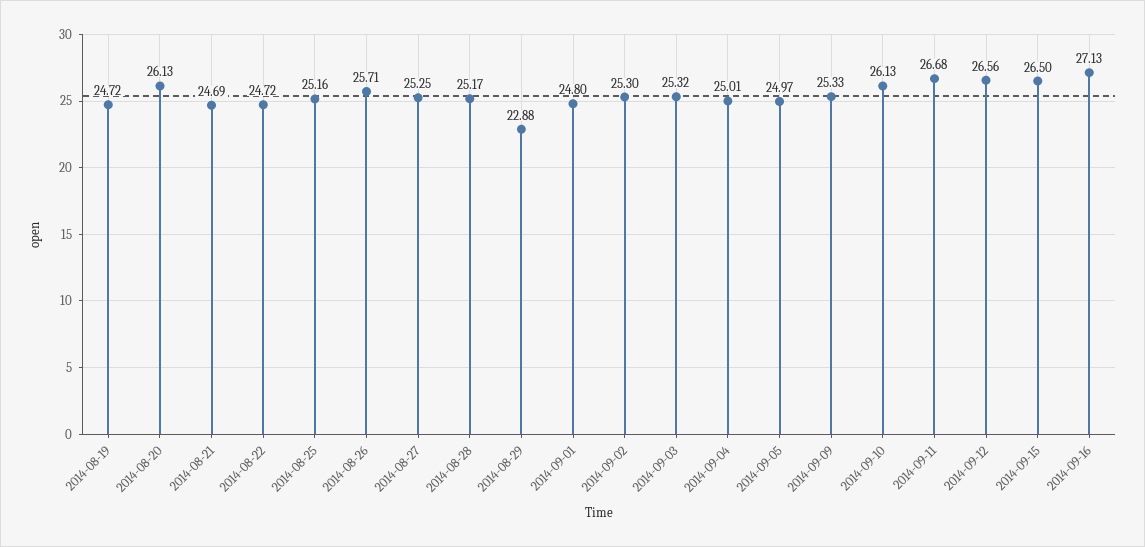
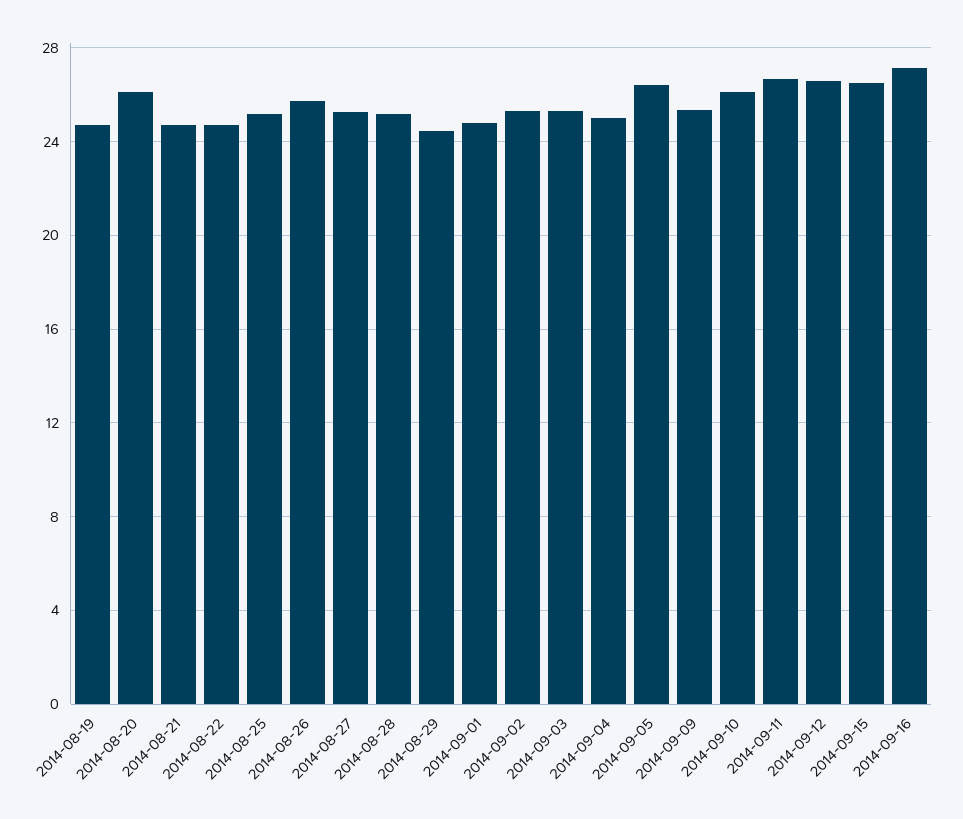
2014-08-29: 22.88 -> 24.5
2014-09-05: 24.97 -> 26.5

